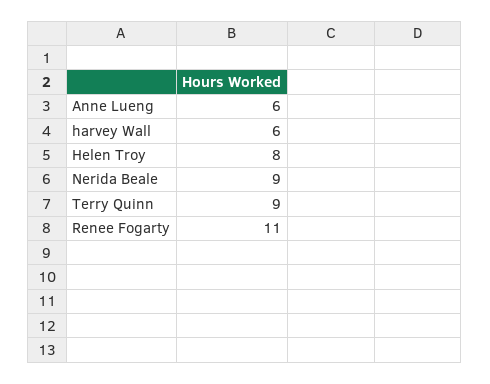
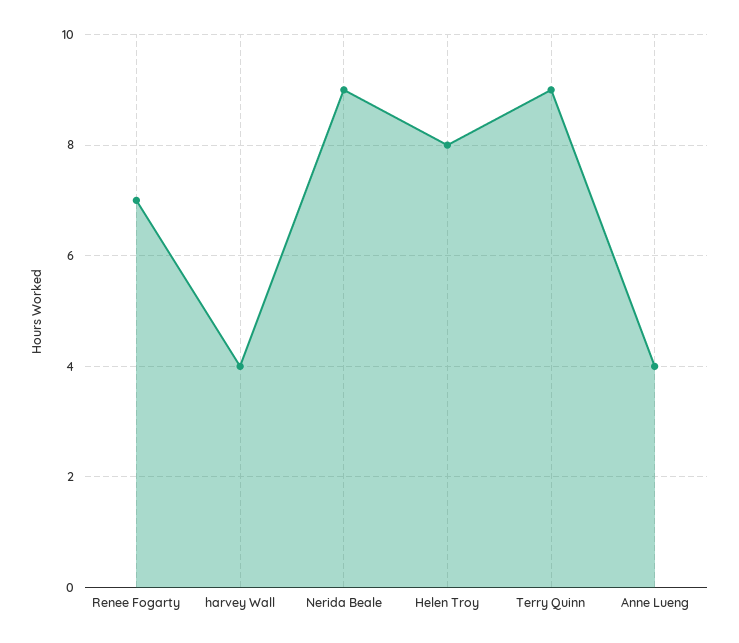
Anne Lueng: 6 -> 4
harvey Wall: 6 -> 4
Renee Fogarty: 11 -> 7

